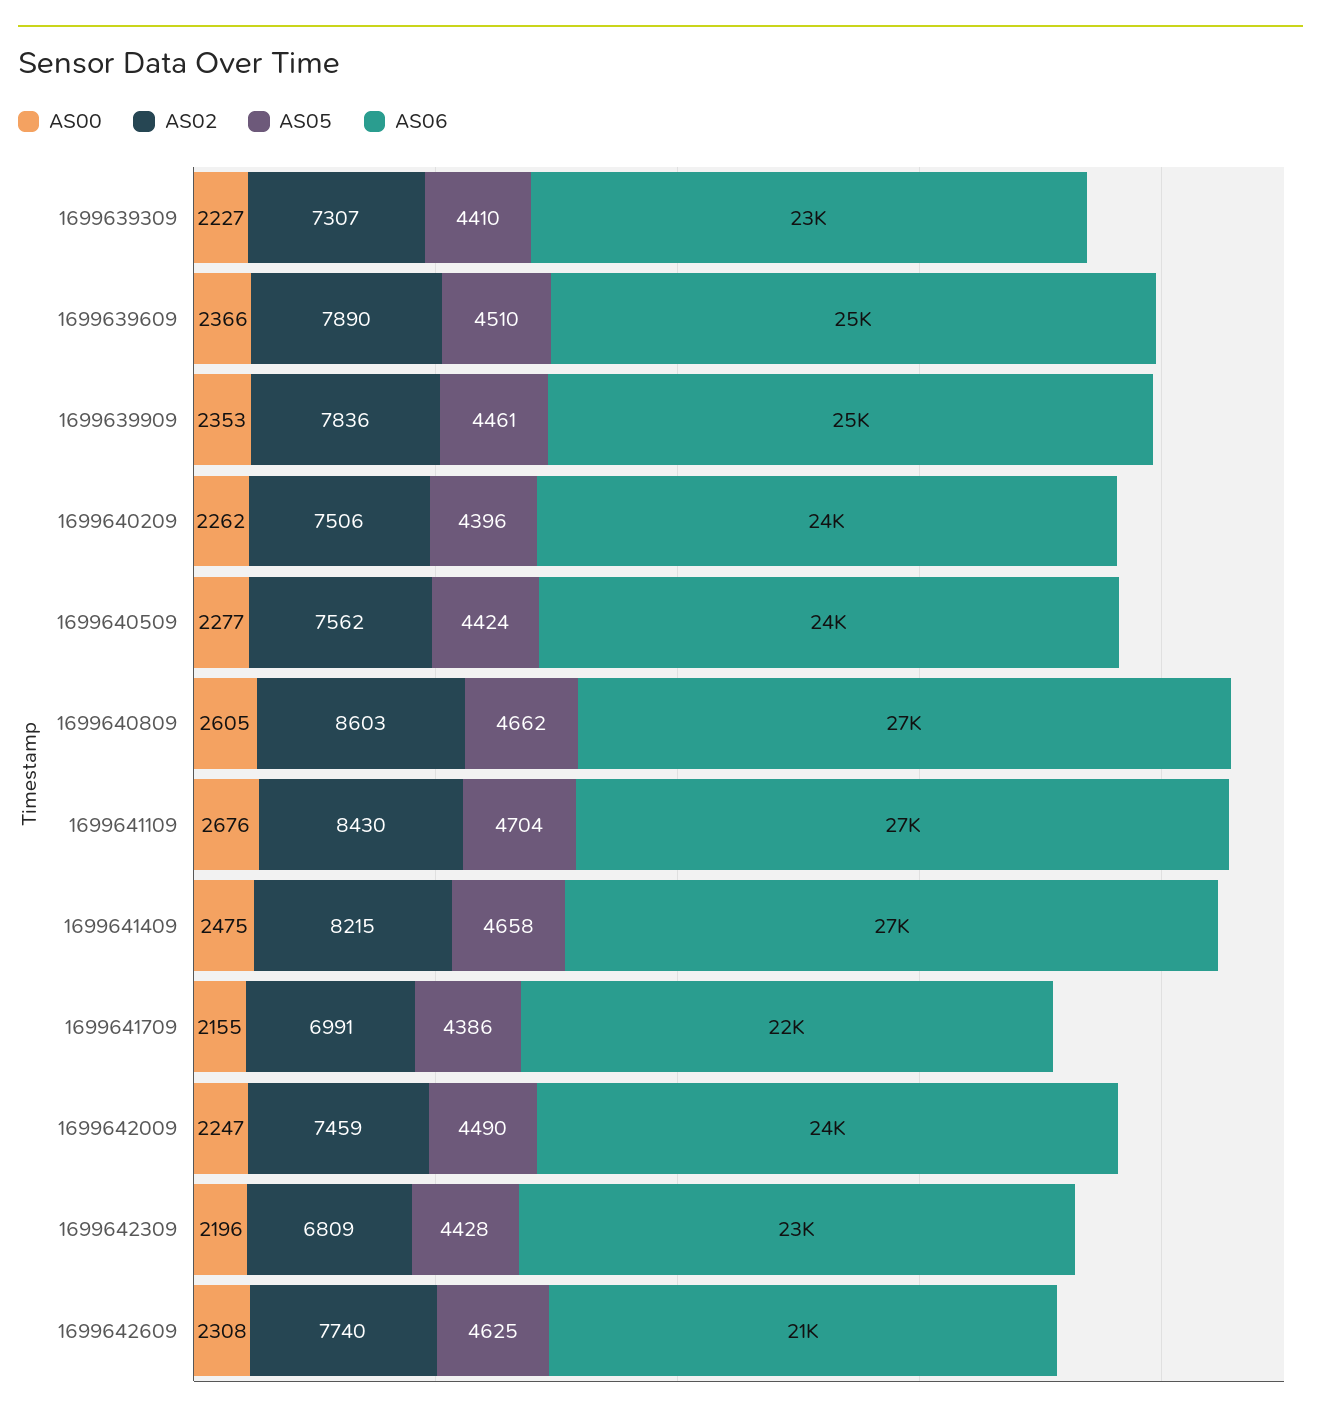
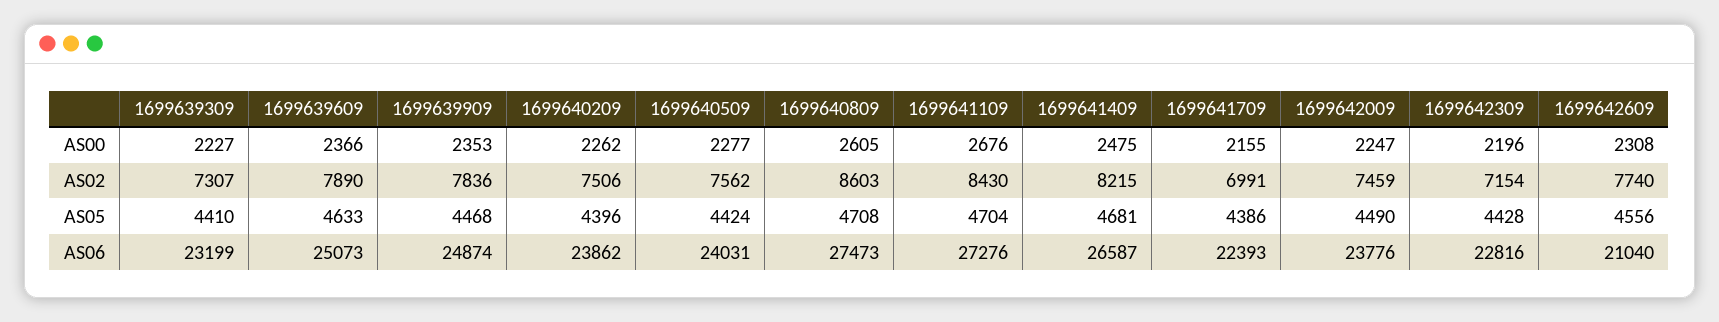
AS05, 1699639609: 4510 -> 4633
AS05, 1699639909: 4461 -> 4468
AS05, 1699640809: 4662 -> 4708
AS05, 1699641409: 4658 -> 4681
AS02, 1699642309: 6809 -> 7154
AS05, 1699642609: 4625 -> 4556

